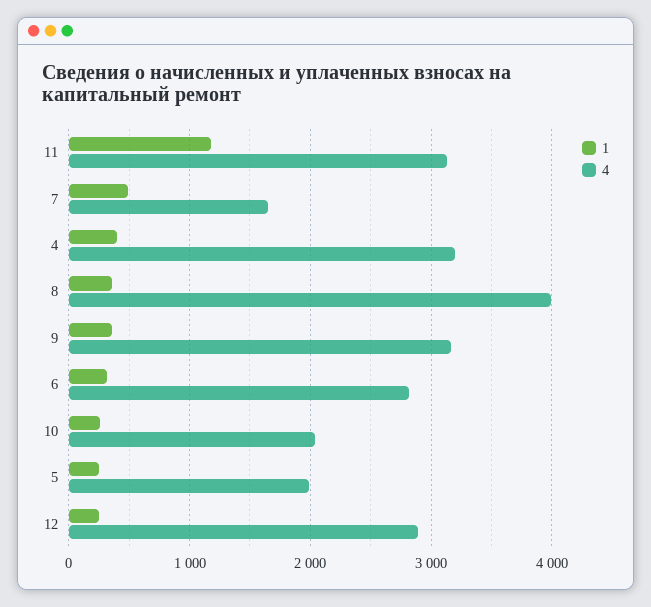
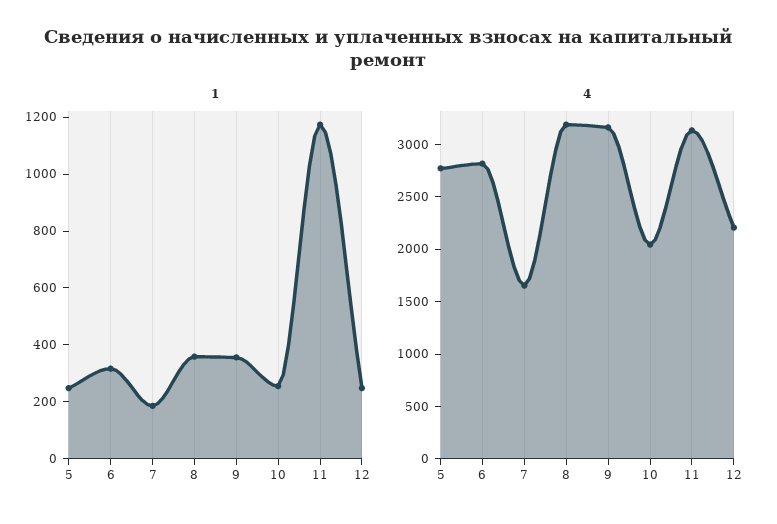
1, 7: 500 -> 200
1, 4: 400 -> none
4, 4: 3200 -> none
4, 8: 4000 -> 3200
4, 5: 2000 -> 2800
4, 12: 2900 -> 2200

